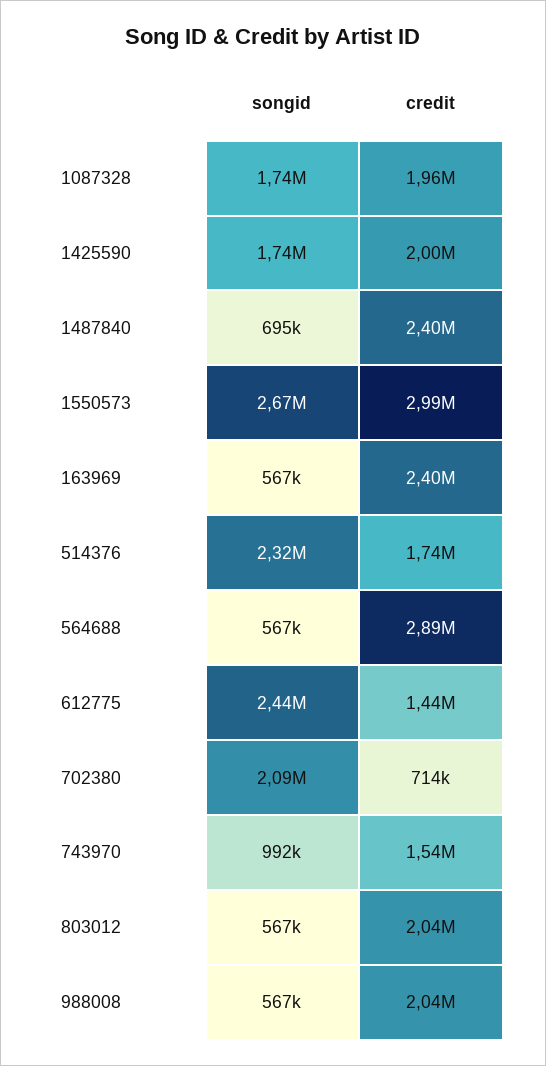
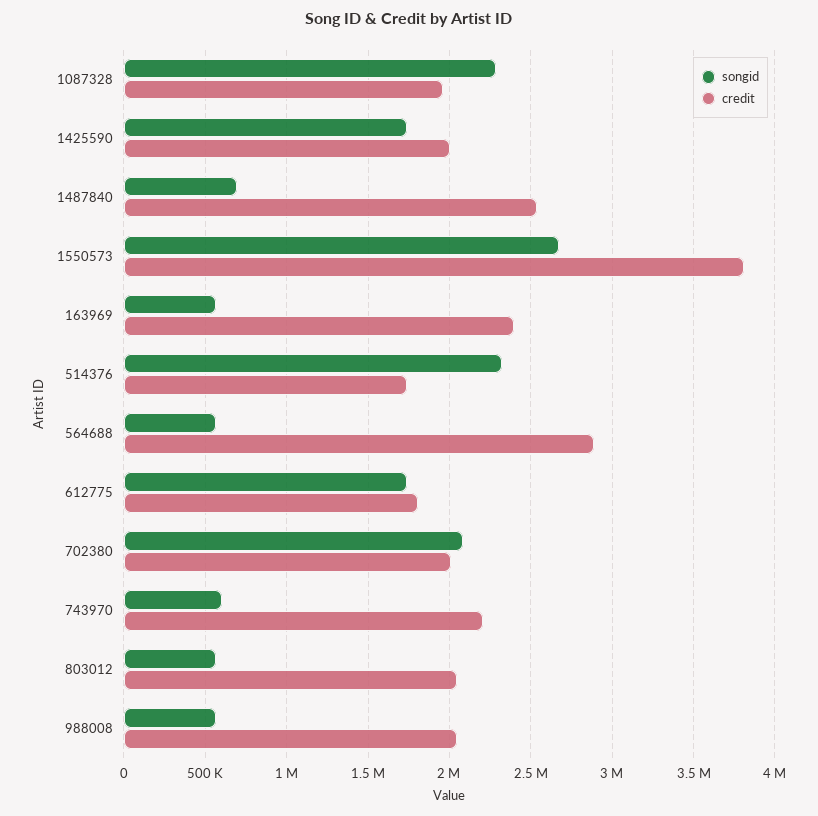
songid, 1087328: 1740000 -> 2300000
credit, 1487840: 2400000 -> 2550000
credit, 1550573: 2990000 -> 3800000
songid, 612775: 2440000 -> 1750000
credit, 612775: 1440000 -> 1800000
credit, 702380: 714000 -> 2000000
songid, 743970: 992000 -> 600000
credit, 743970: 1540000 -> 2200000

